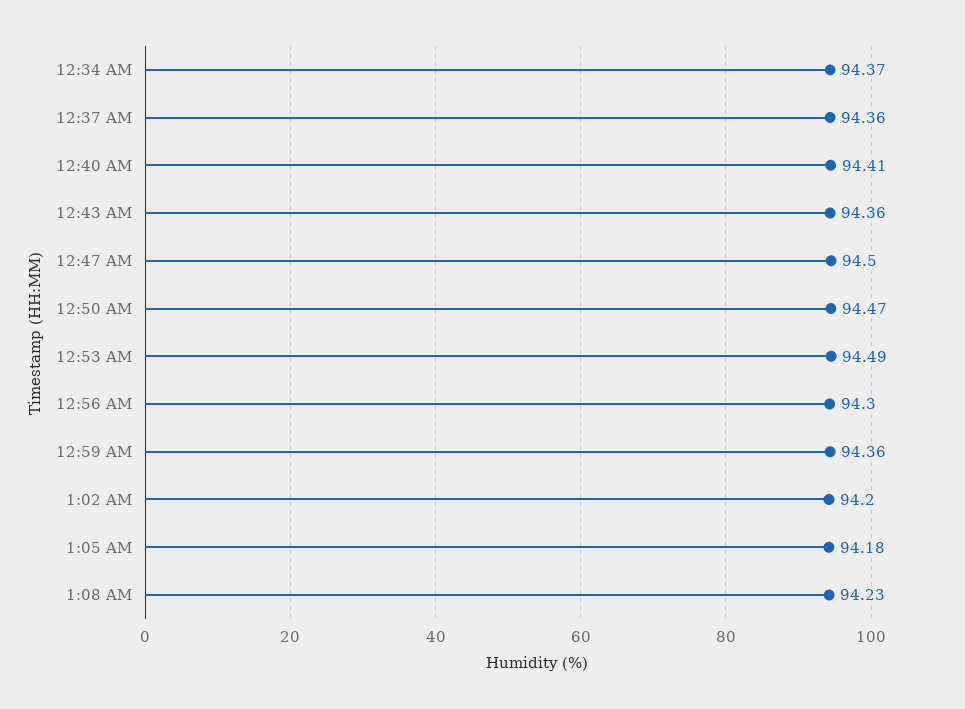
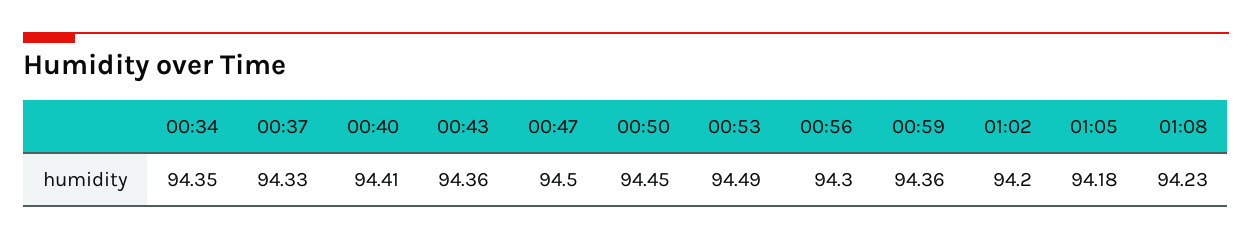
12:34 AM: 94.37 -> 94.35
12:37 AM: 94.36 -> 94.33
12:50 AM: 94.47 -> 94.45

